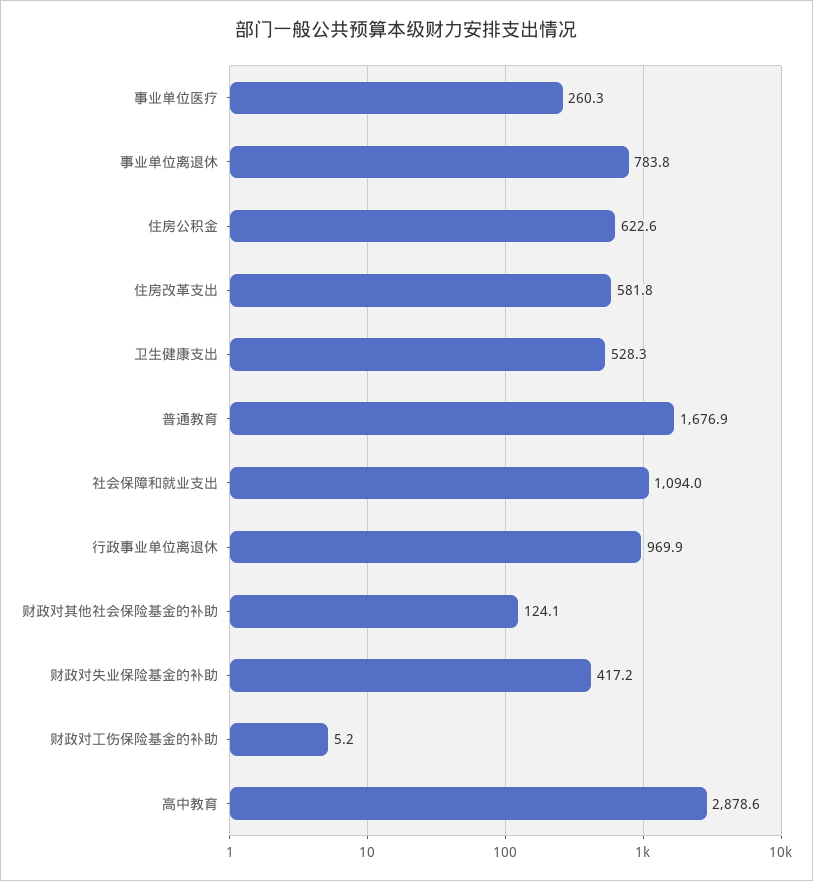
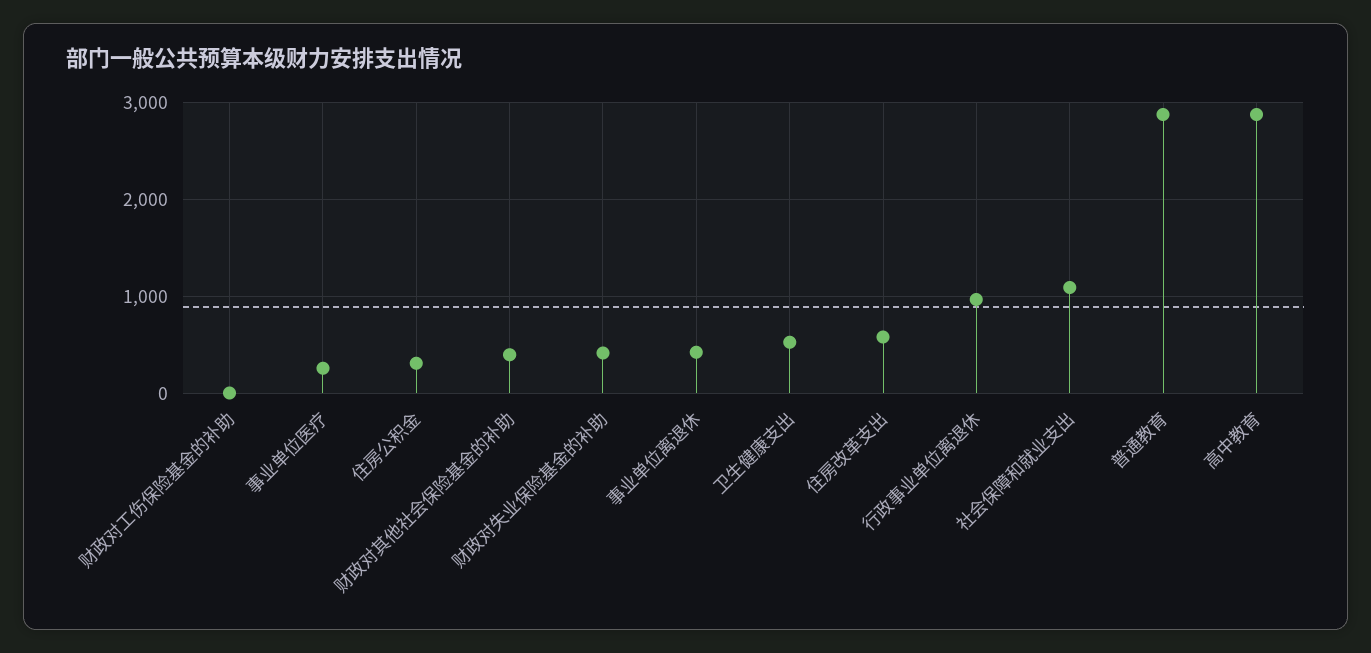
事业单位离退休: 783.8 -> 400
住房公积金: 622.6 -> 300
普通教育: 1676.9 -> 2900
财政对其他社会保险基金的补助: 124.1 -> 400

